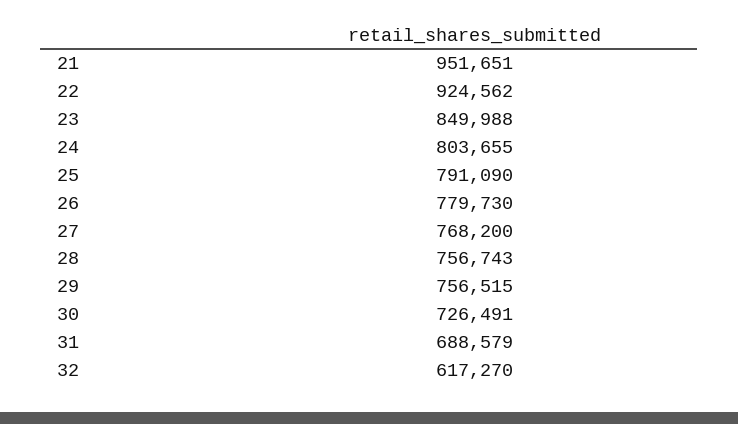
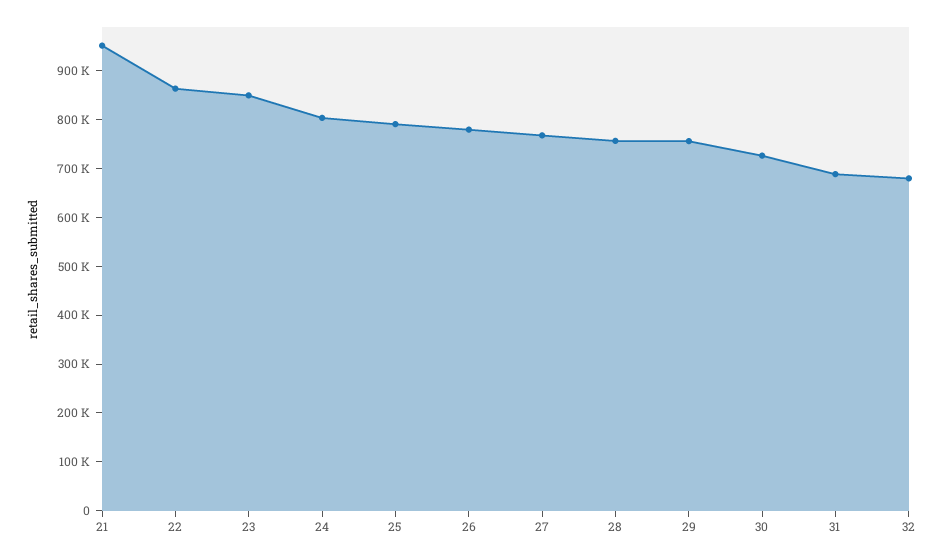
22: 924562 -> 860000
32: 617270 -> 680000

